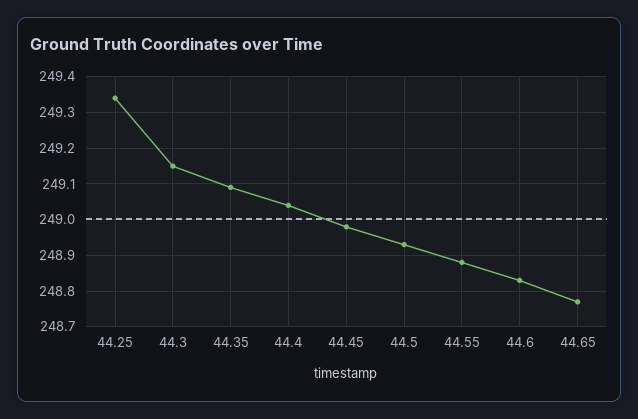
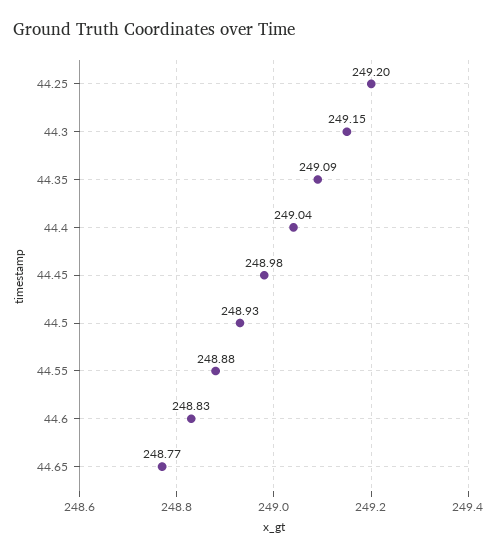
44.25: 249.35 -> 249.2

